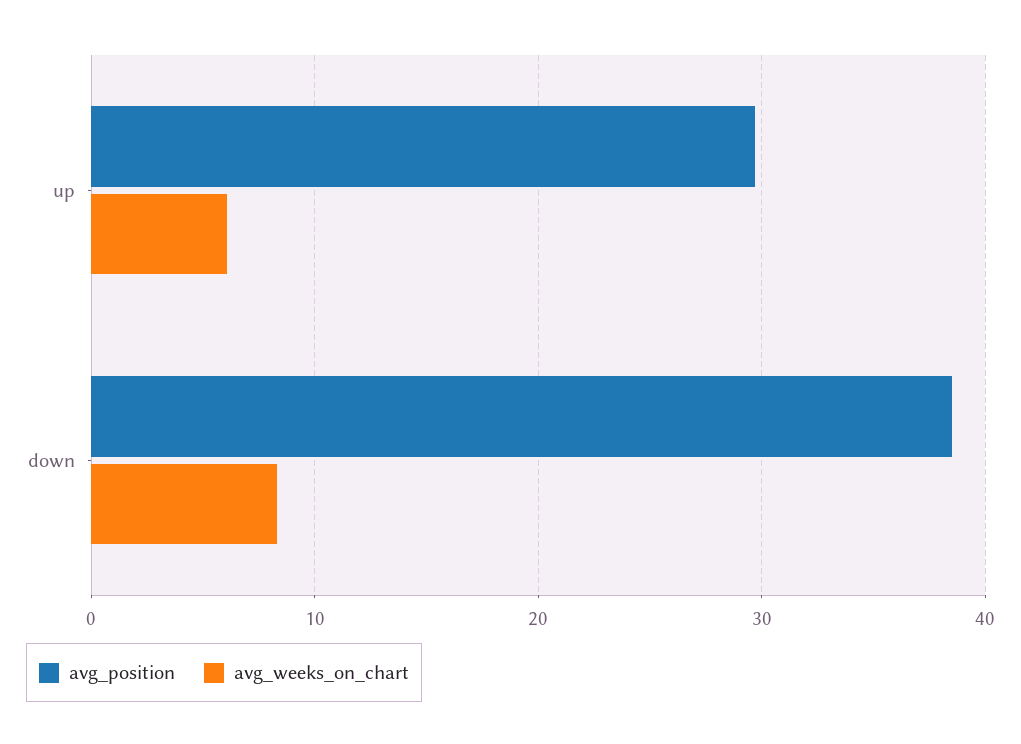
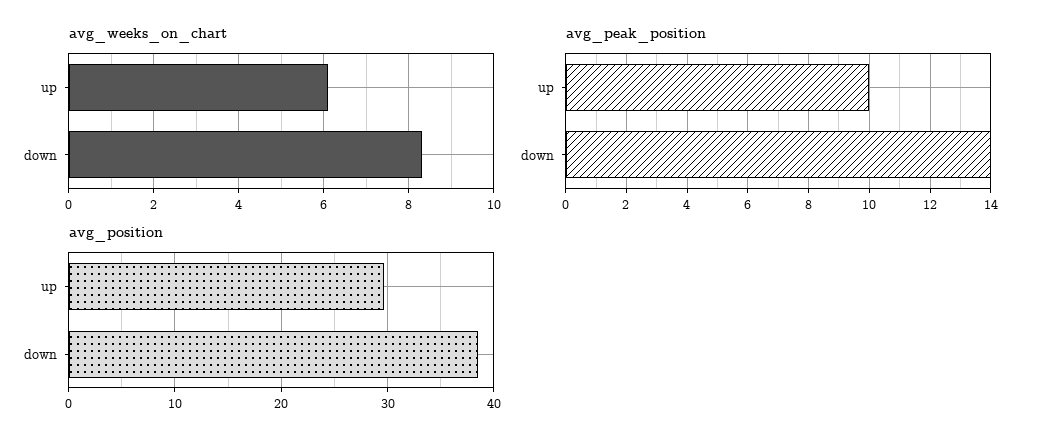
avg_peak_position, up: none -> 10
avg_peak_position, down: none -> 14

